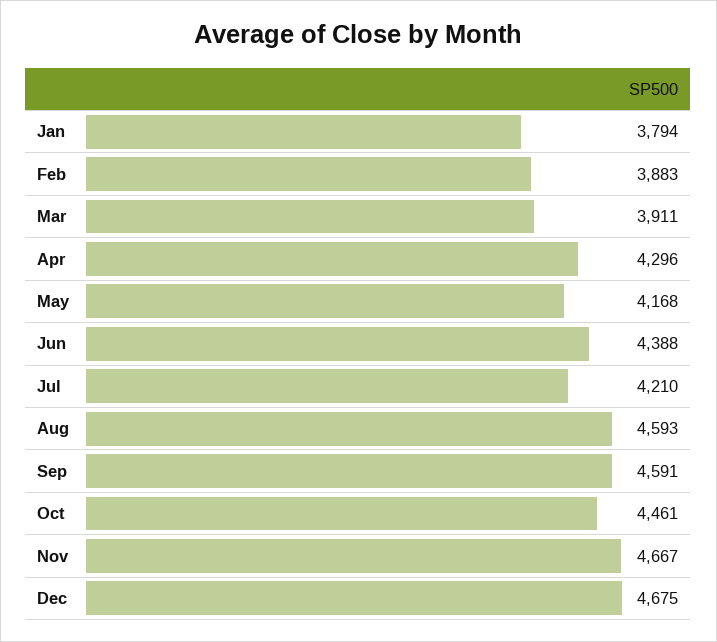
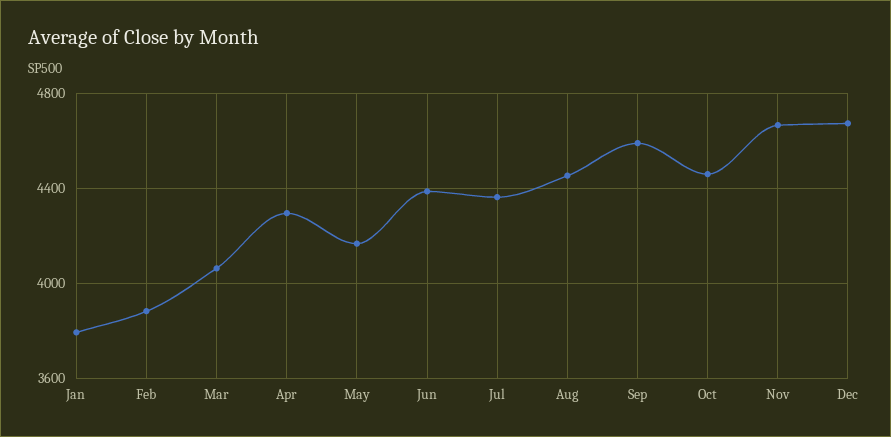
Mar: 3911 -> 4050
Jul: 4210 -> 4350
Aug: 4593 -> 4450

